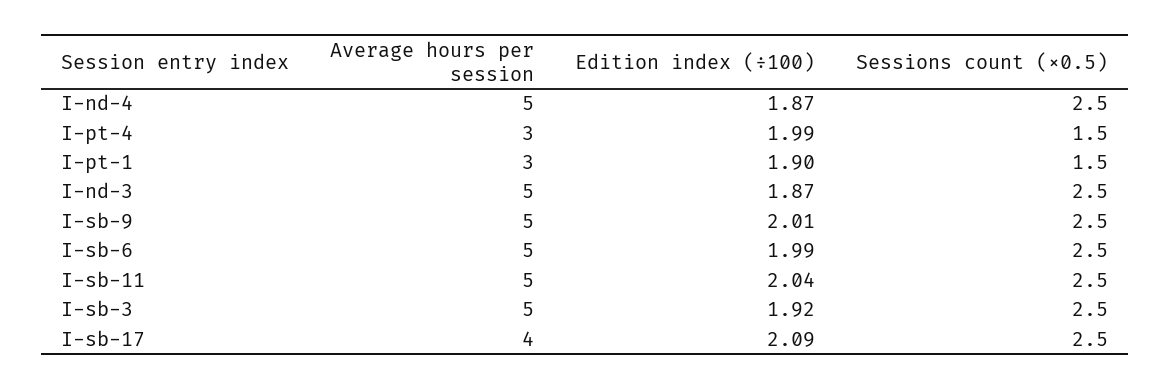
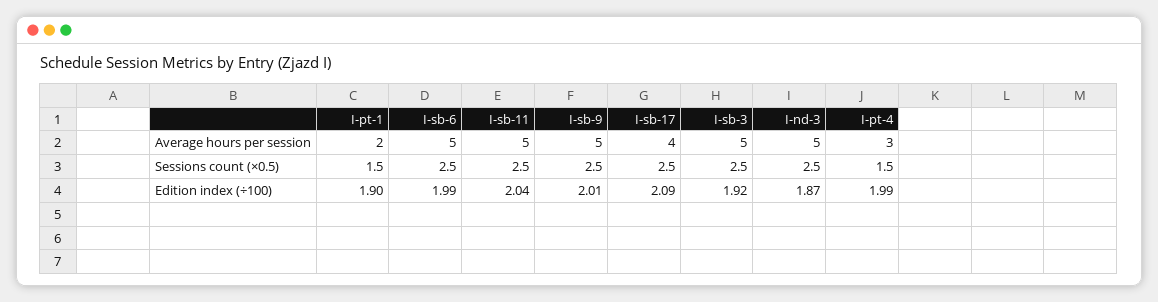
Average hours per session, I-nd-4: 5 -> none
Edition index (÷100), I-nd-4: 1.87 -> none
Sessions count (×0.5), I-nd-4: 2.5 -> none
Average hours per session, I-pt-1: 3 -> 2

